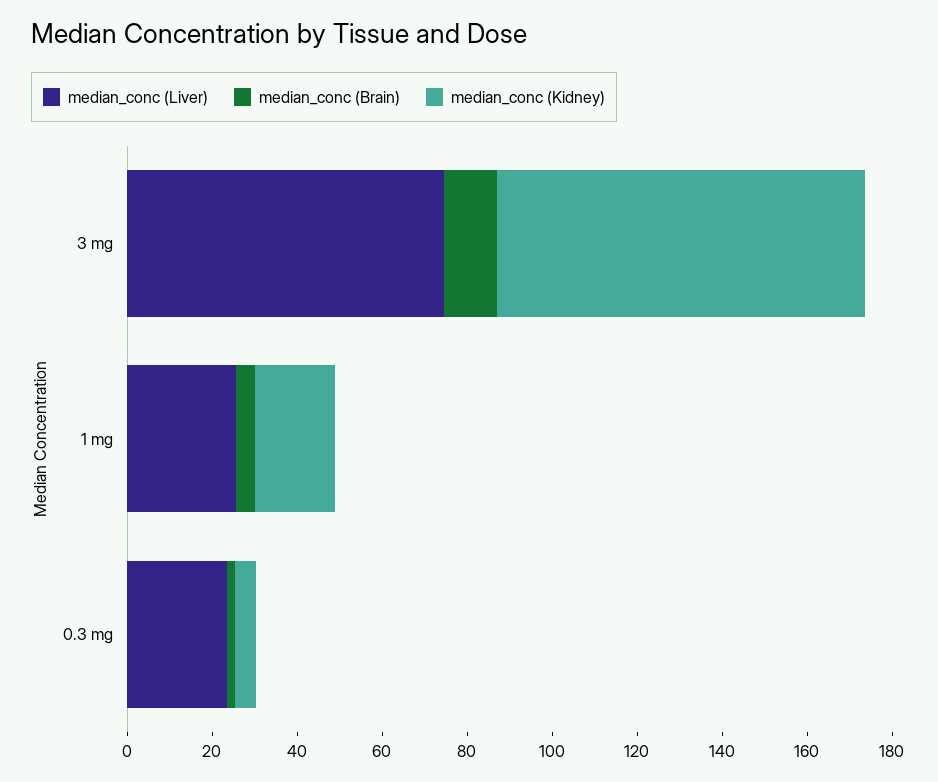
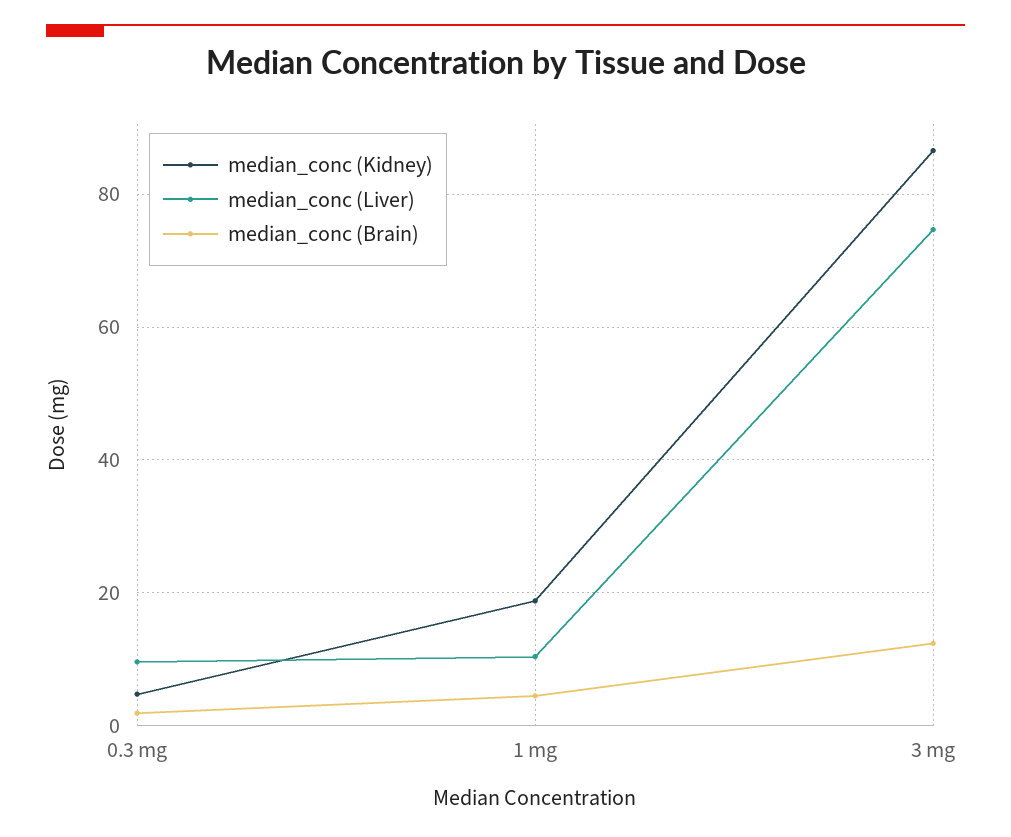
median_conc (Liver), 1 mg: 25 -> 10
median_conc (Liver), 0.3 mg: 25 -> 10

